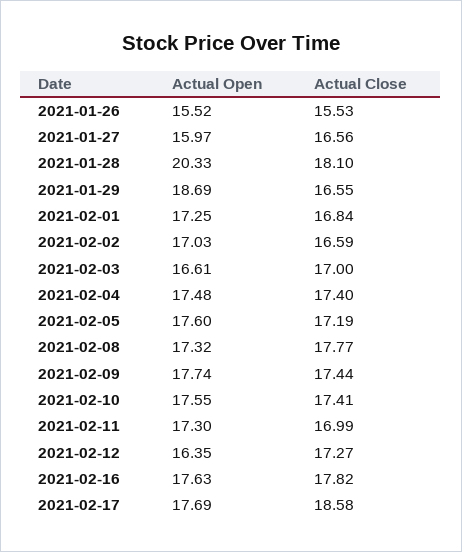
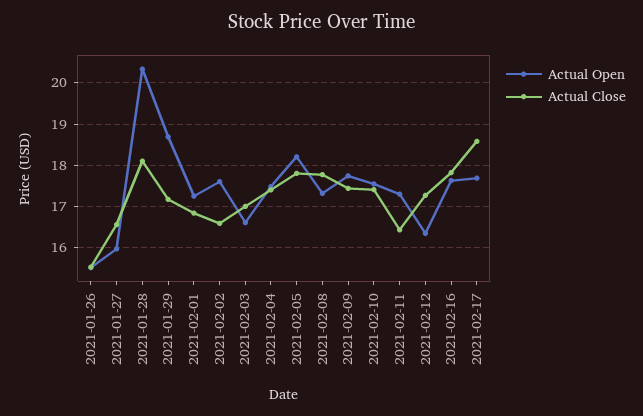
Actual Close, 2021-01-29: 16.55 -> 17.2
Actual Open, 2021-02-02: 17.03 -> 17.6
Actual Open, 2021-02-05: 17.6 -> 18.2
Actual Close, 2021-02-05: 17.19 -> 17.8
Actual Close, 2021-02-11: 16.99 -> 16.4

